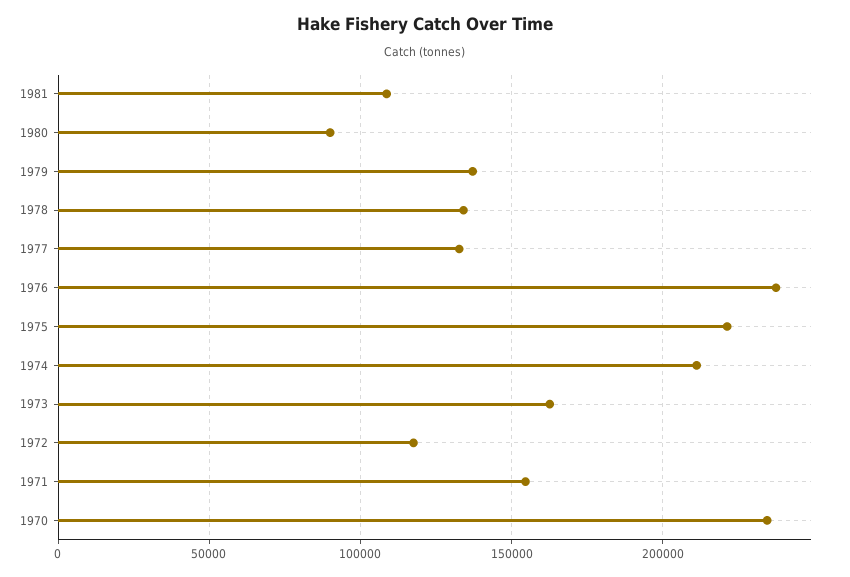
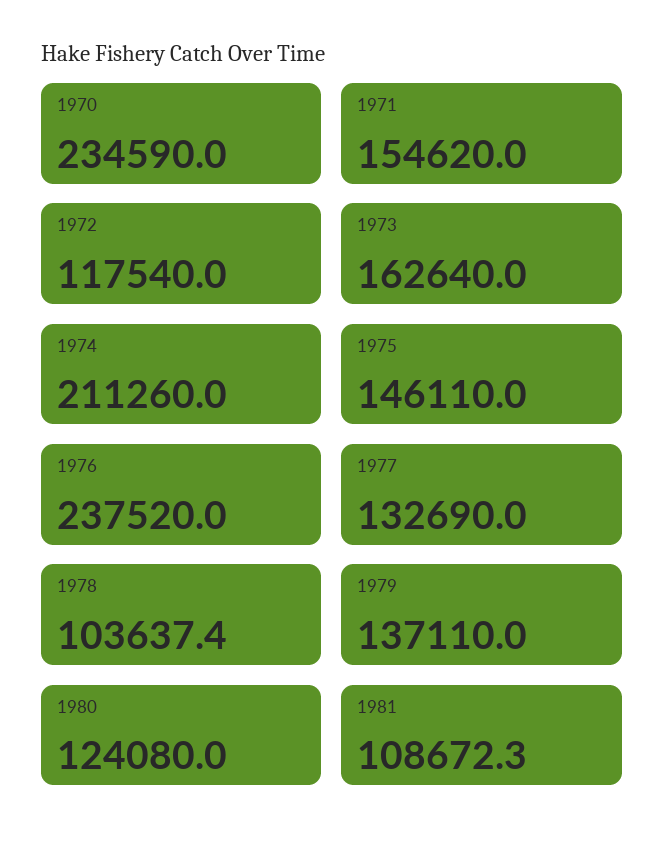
1980: 90000 -> 124080
1978: 135000 -> 103637.4
1975: 220000 -> 146110

